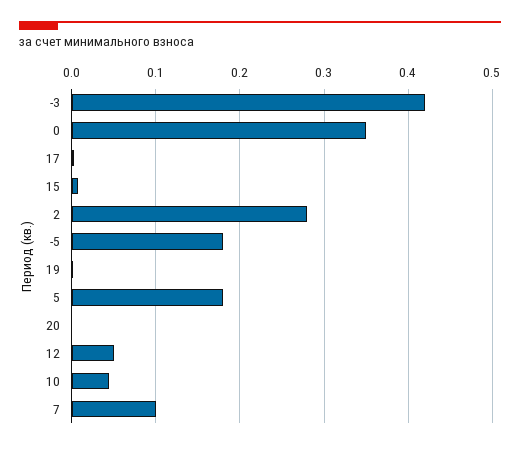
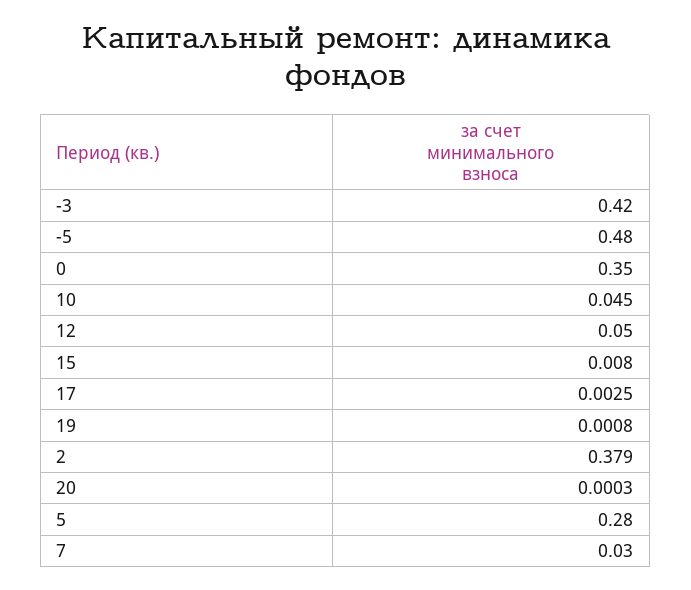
2: 0.28 -> 0.379
-5: 0.18 -> 0.48
5: 0.18 -> 0.28
7: 0.1 -> 0.03

